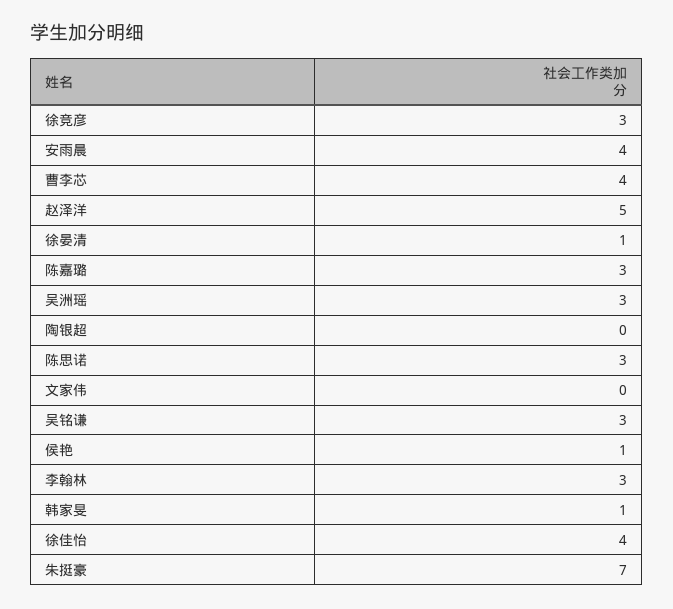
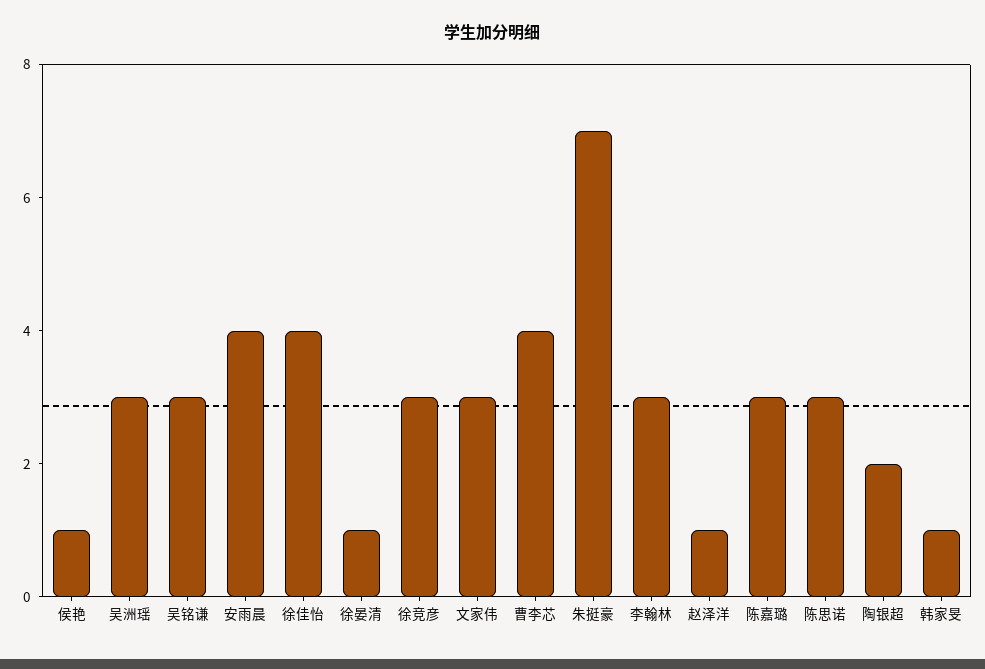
赵泽洋: 5 -> 1
陶银超: 0 -> 2
文家伟: 0 -> 3

